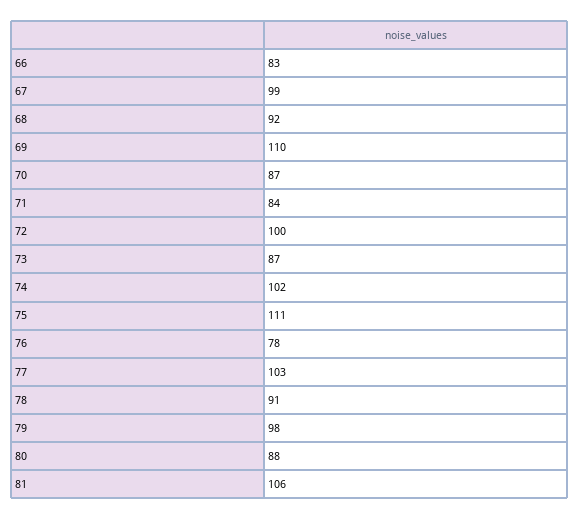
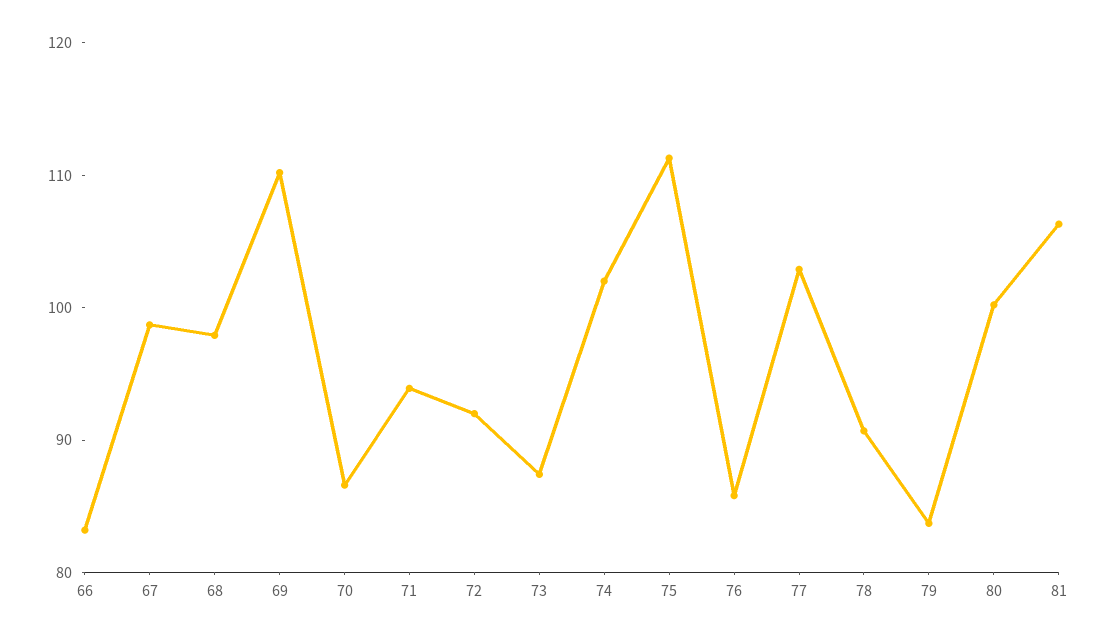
68: 92 -> 98
71: 84 -> 94
72: 100 -> 92
76: 78 -> 86
79: 98 -> 84
80: 88 -> 100

